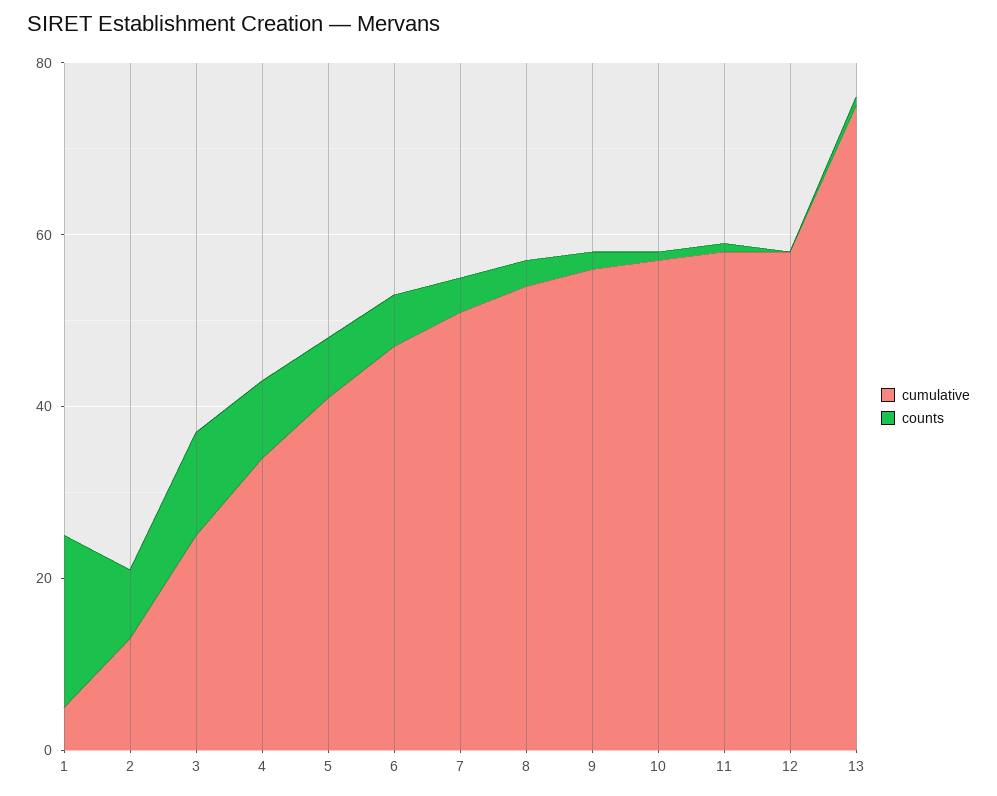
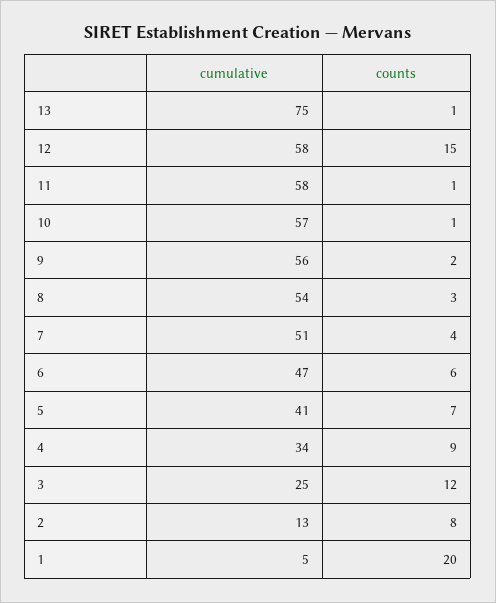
counts, 12: 0 -> 15

